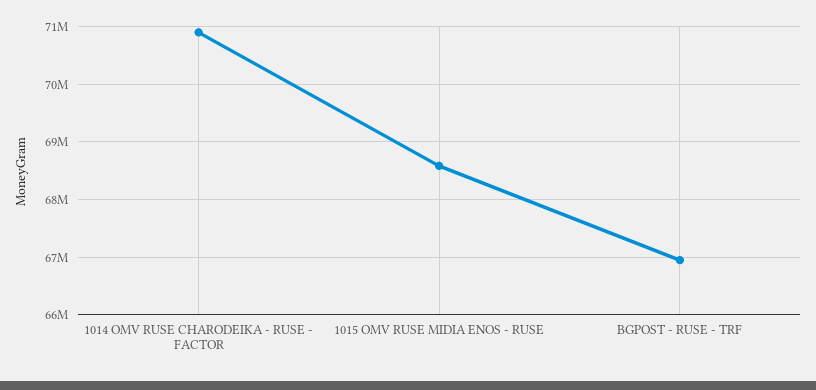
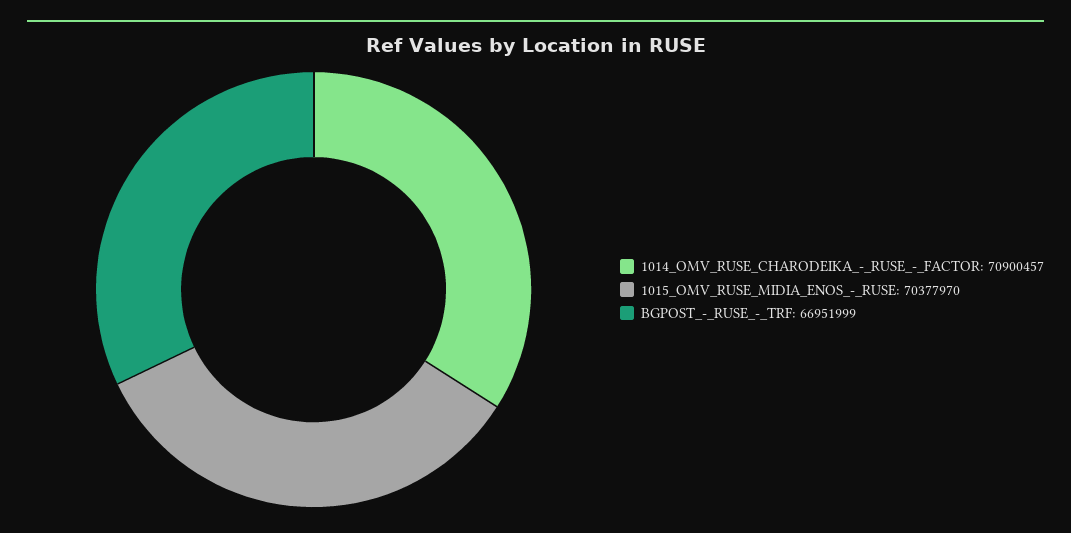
1015 OMV RUSE MIDIA ENOS - RUSE: 68600000 -> 70377970

